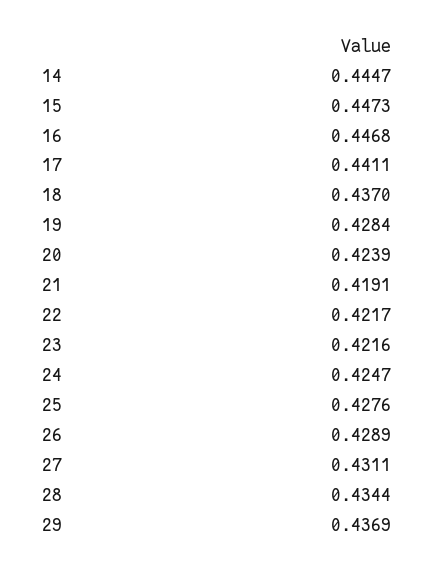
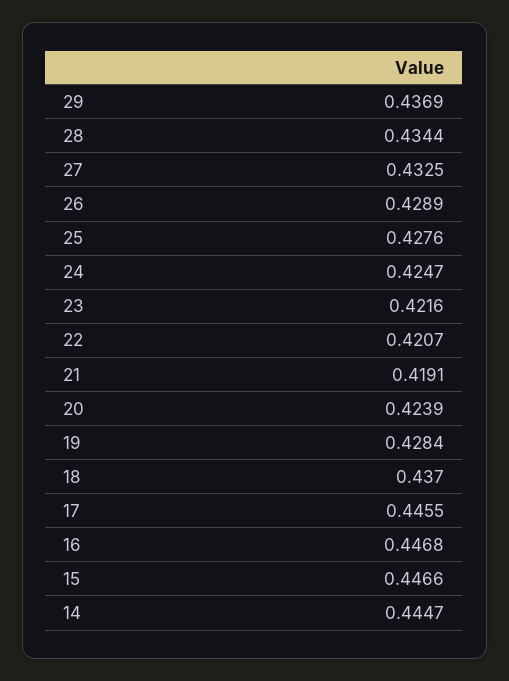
15: 0.4473 -> 0.4466
17: 0.4411 -> 0.4455
22: 0.4217 -> 0.4207
27: 0.4311 -> 0.4325

